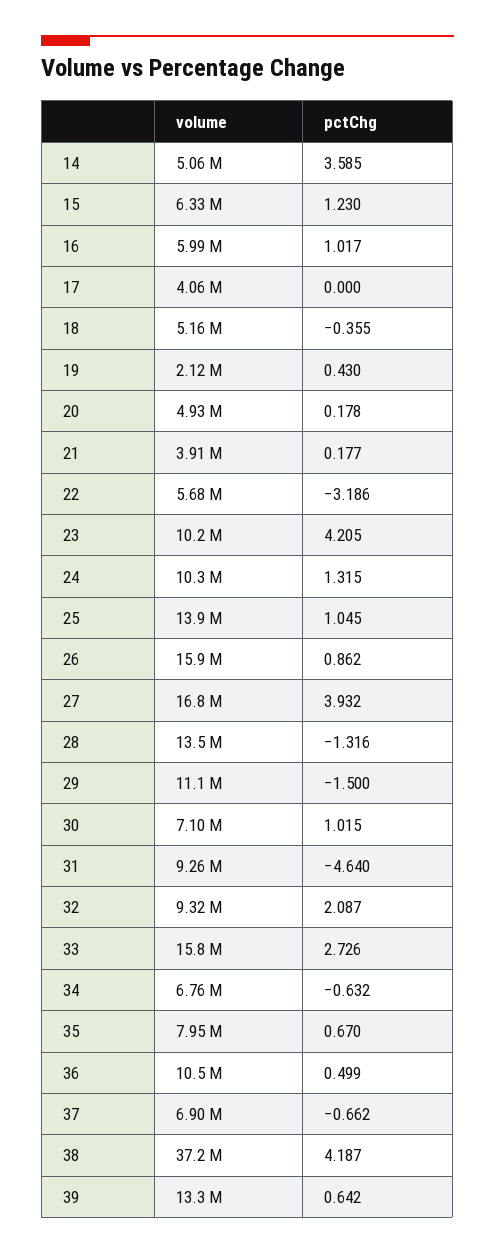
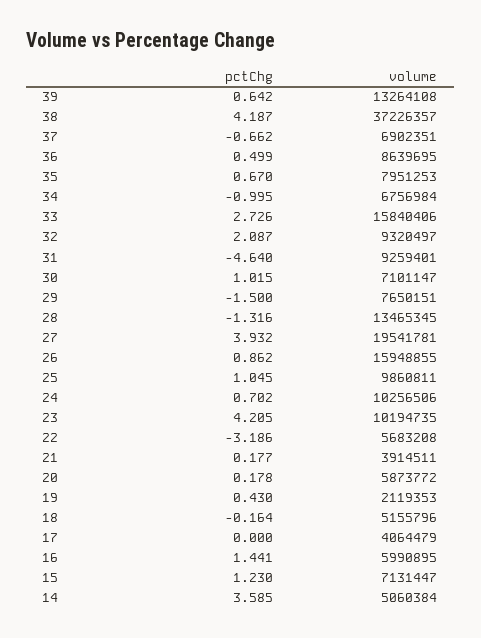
volume, 15: 6330000 -> 7131447
pctChg, 16: 1.017 -> 1.441
pctChg, 18: -0.355 -> -0.164
volume, 20: 4930000 -> 5873772
pctChg, 24: 1.315 -> 0.702
volume, 25: 13900000 -> 9860811
volume, 27: 16800000 -> 19541781
volume, 29: 11100000 -> 7650151
pctChg, 34: -0.632 -> -0.995
volume, 36: 10500000 -> 8639695

